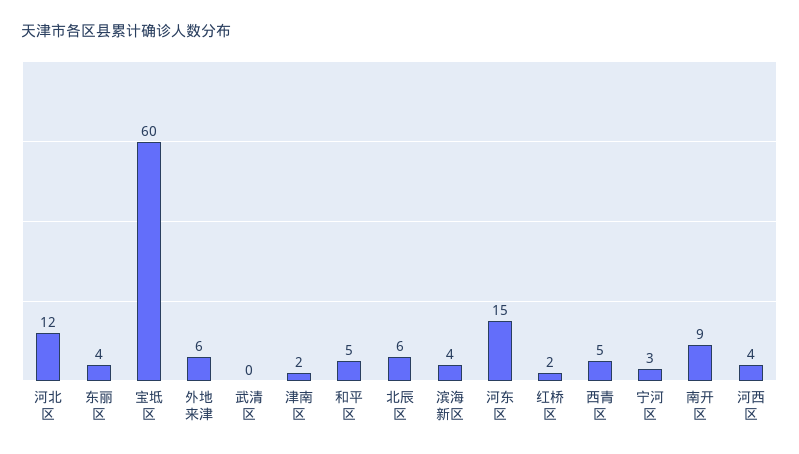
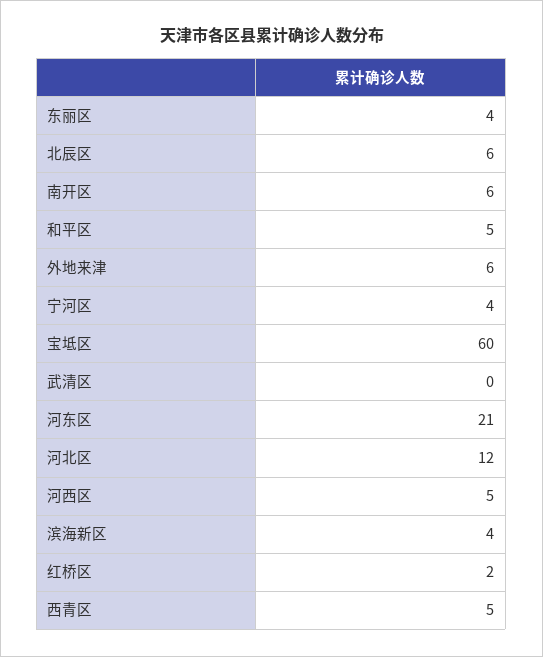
津南区: 2 -> none
河东区: 15 -> 21
宁河区: 3 -> 4
南开区: 9 -> 6
河西区: 4 -> 5

